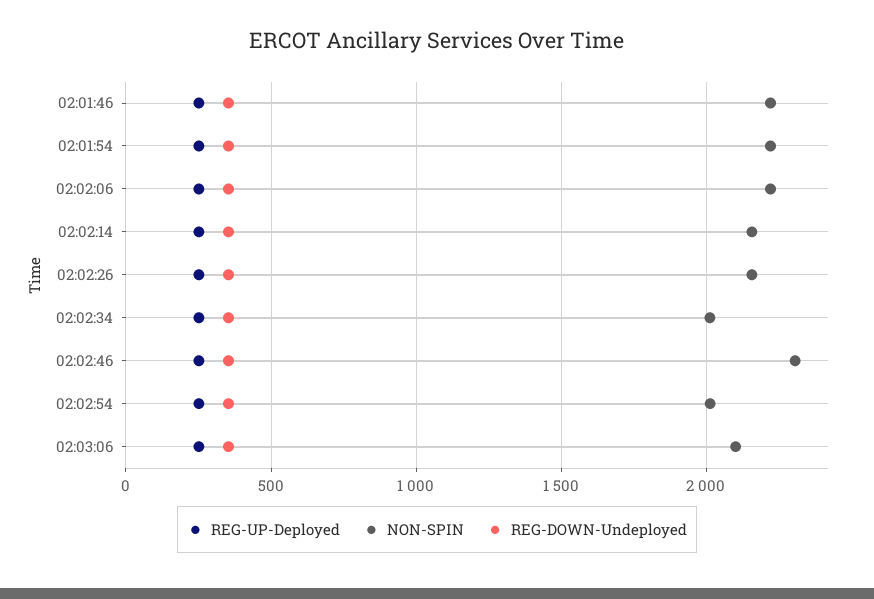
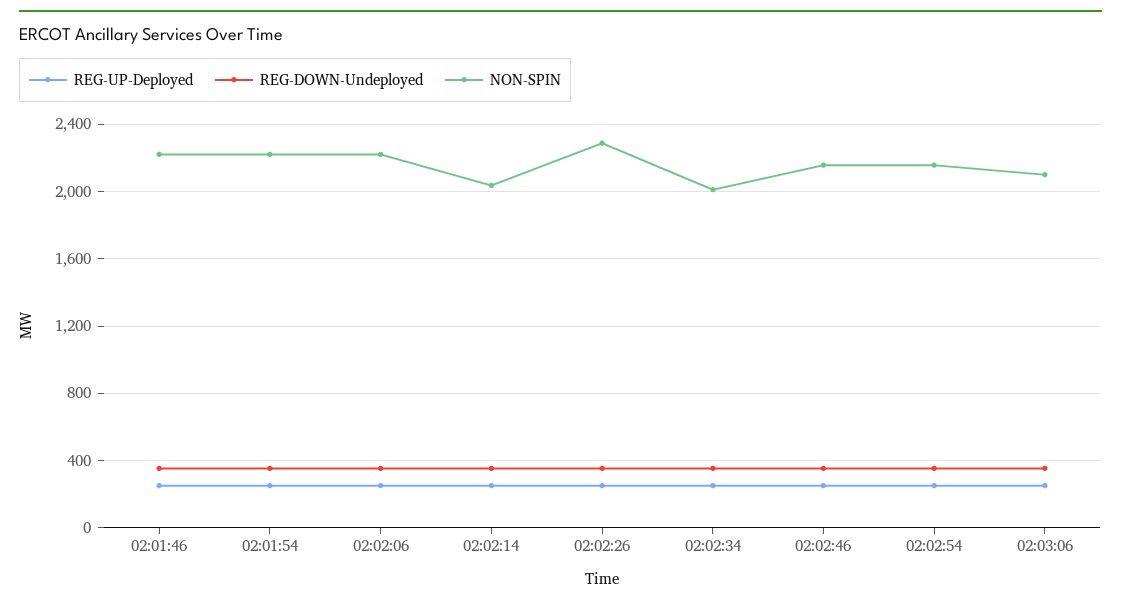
NON-SPIN, 02:02:14: 2150 -> 2050
NON-SPIN, 02:02:26: 2150 -> 2300
NON-SPIN, 02:02:46: 2300 -> 2150
NON-SPIN, 02:02:54: 2000 -> 2150

